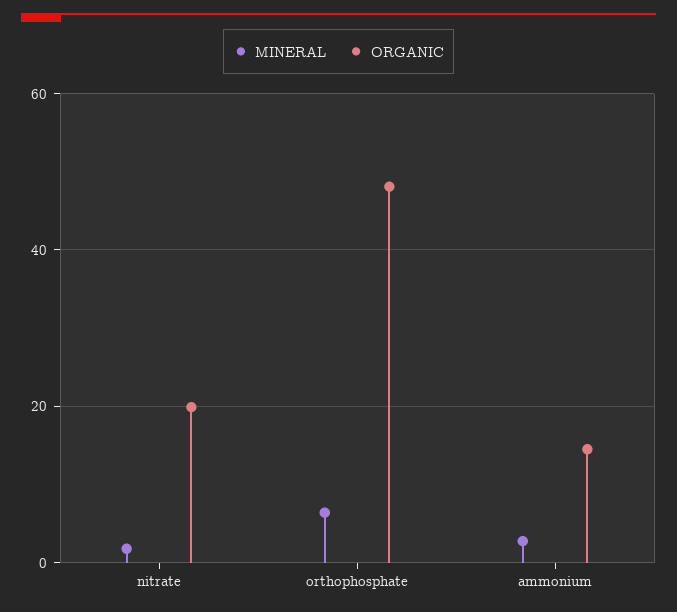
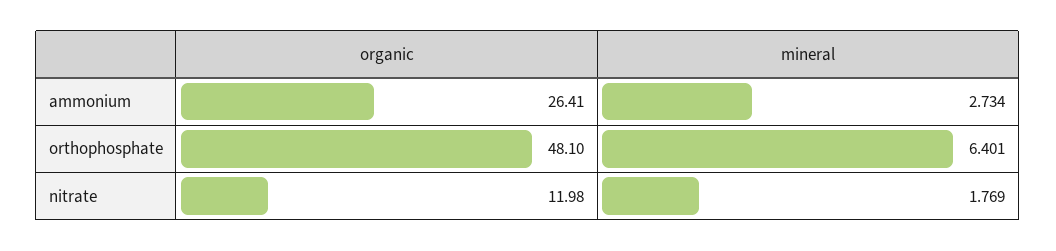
ORGANIC, nitrate: 20 -> 11.98
ORGANIC, ammonium: 14 -> 26.41

